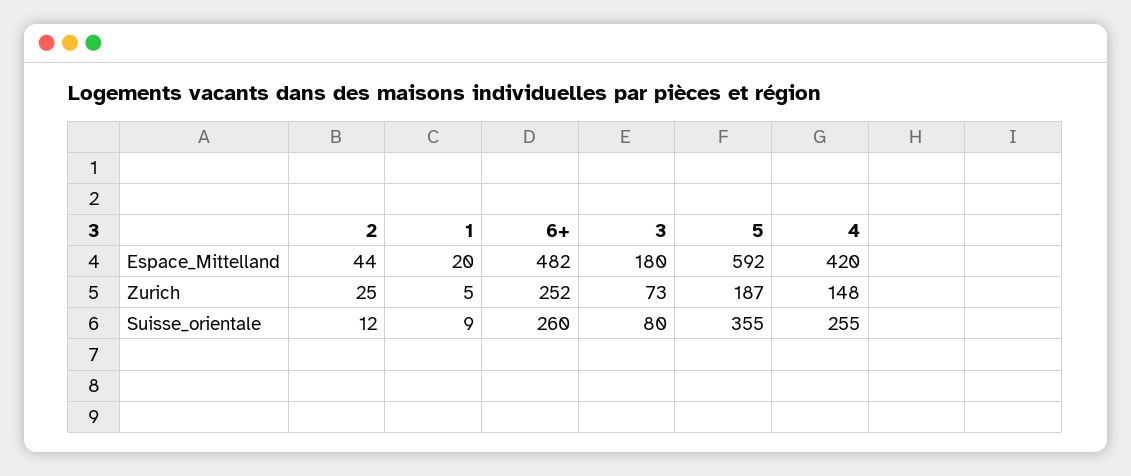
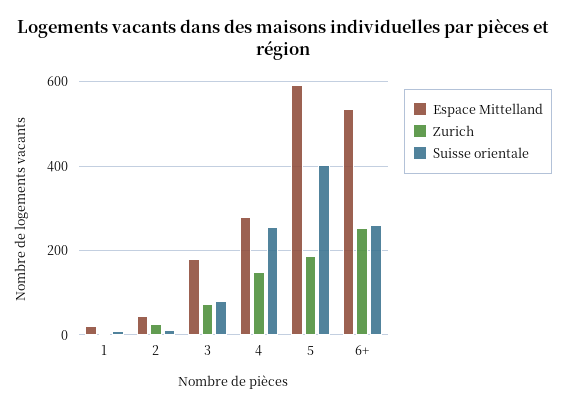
Espace_Mittelland, 6+: 482 -> 540
Espace_Mittelland, 4: 420 -> 280
Suisse_orientale, 5: 355 -> 400

